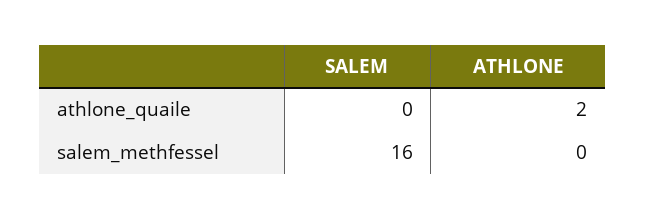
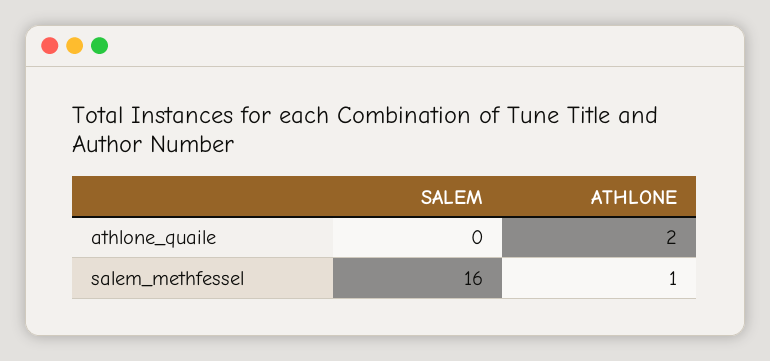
ATHLONE, salem_methfessel: 0 -> 1

